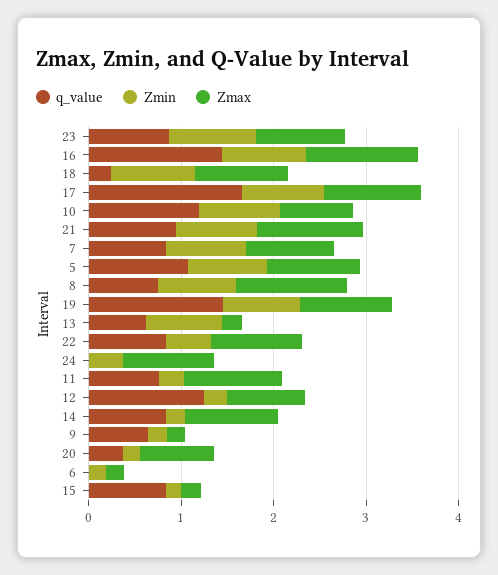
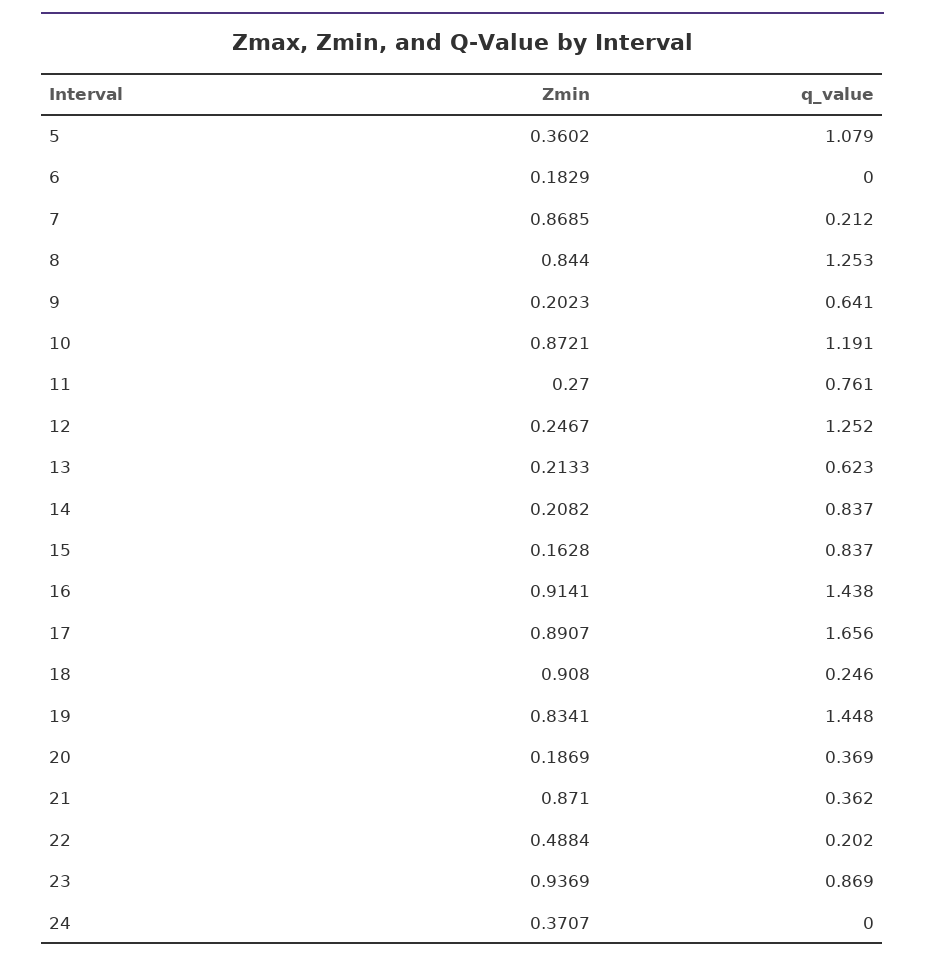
Zmax, 23: 1 -> none
Zmax, 16: 1.2 -> none
Zmax, 18: 1 -> none
Zmax, 17: 1 -> none
Zmax, 10: 0.8 -> none
q_value, 21: 1 -> 0.362
Zmax, 21: 1.2 -> none
q_value, 7: 0.8 -> 0.212
Zmax, 7: 1 -> none
Zmin, 5: 0.8 -> 0.3602
Zmax, 5: 1 -> none
q_value, 8: 0.8 -> 1.253
Zmax, 8: 1.2 -> none
Zmax, 19: 1 -> none
Zmin, 13: 0.8 -> 0.2133
Zmax, 13: 0.2 -> none
q_value, 22: 0.8 -> 0.202
Zmax, 22: 1 -> none
Zmax, 24: 1 -> none
Zmax, 11: 1 -> none
Zmax, 12: 0.8 -> none
Zmax, 14: 1 -> none
Zmax, 9: 0.2 -> none
Zmax, 20: 0.8 -> none
Zmax, 6: 0.2 -> none
Zmax, 15: 0.2 -> none

